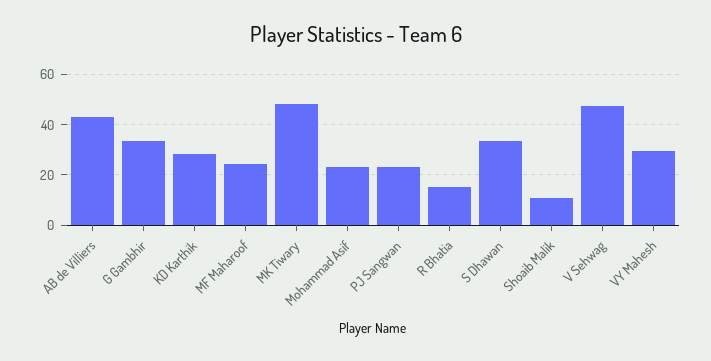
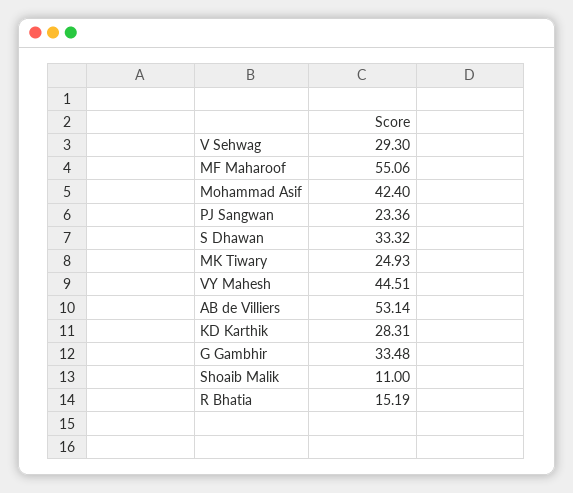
AB de Villiers: 42.5 -> 53.14
MF Maharoof: 25 -> 55.06
MK Tiwary: 47.5 -> 24.93
Mohammad Asif: 22.5 -> 42.4
V Sehwag: 47.5 -> 29.3
VY Mahesh: 30 -> 44.51

